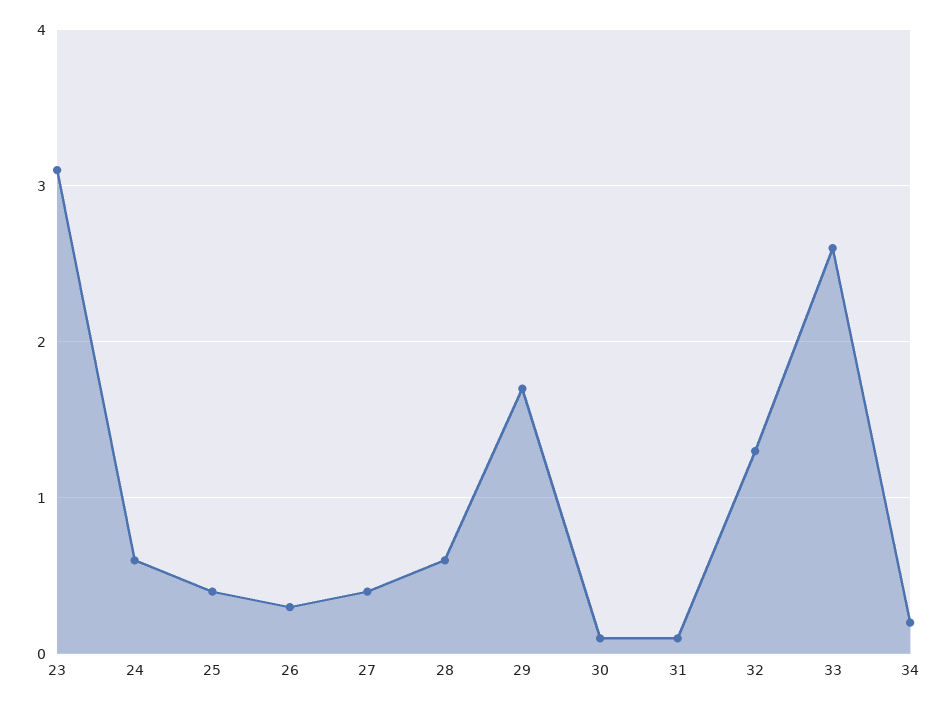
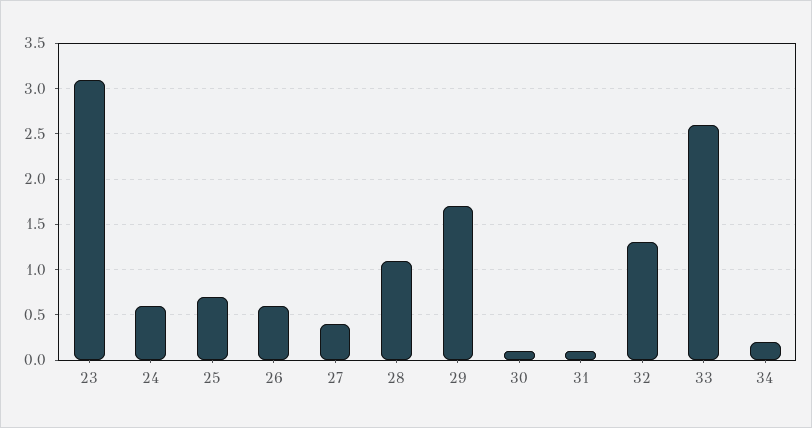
25: 0.4 -> 0.7
26: 0.3 -> 0.6
28: 0.6 -> 1.1

